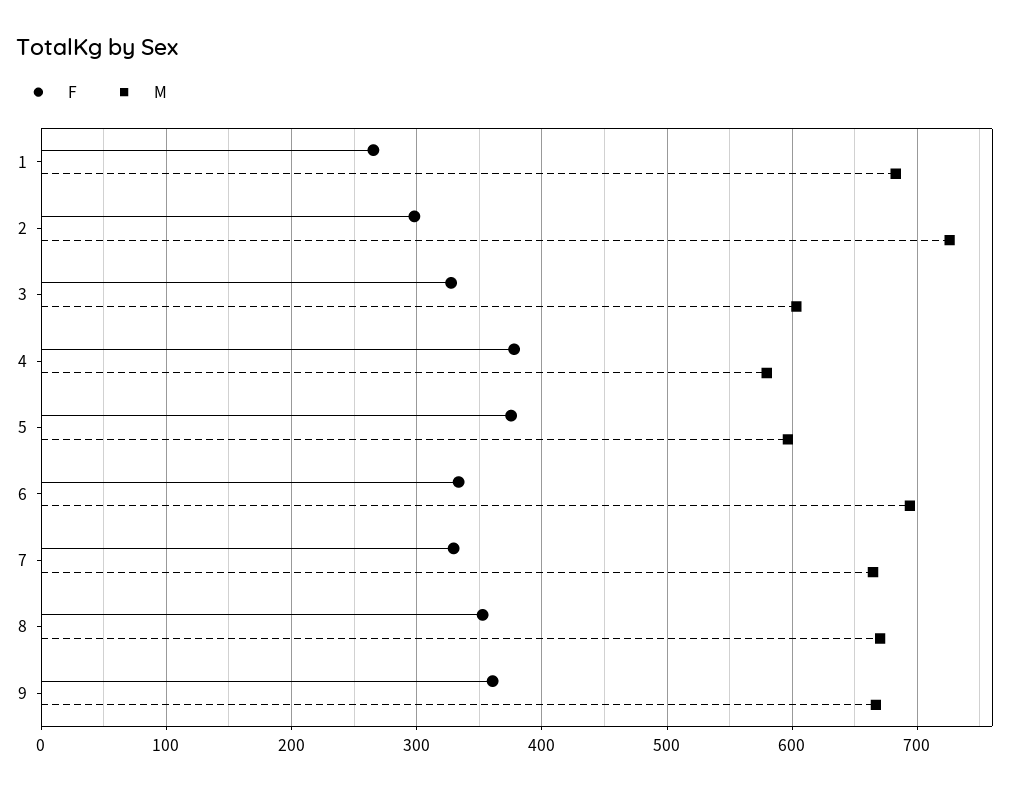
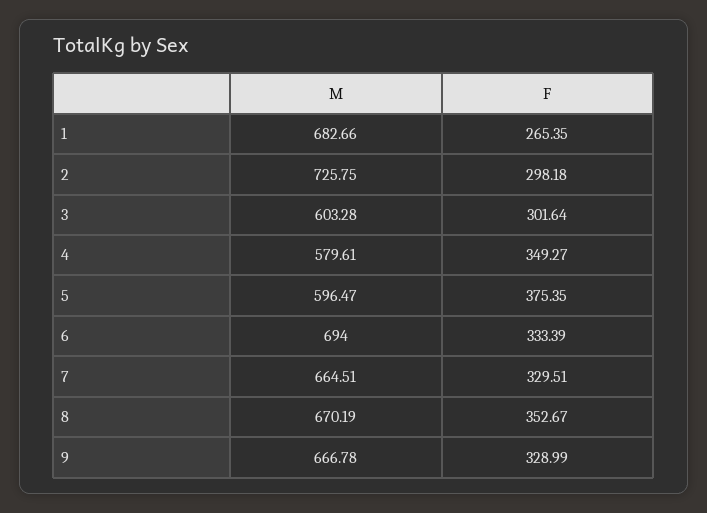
F, 3: 330 -> 301.64
F, 4: 380 -> 349.27
F, 9: 360 -> 328.99

